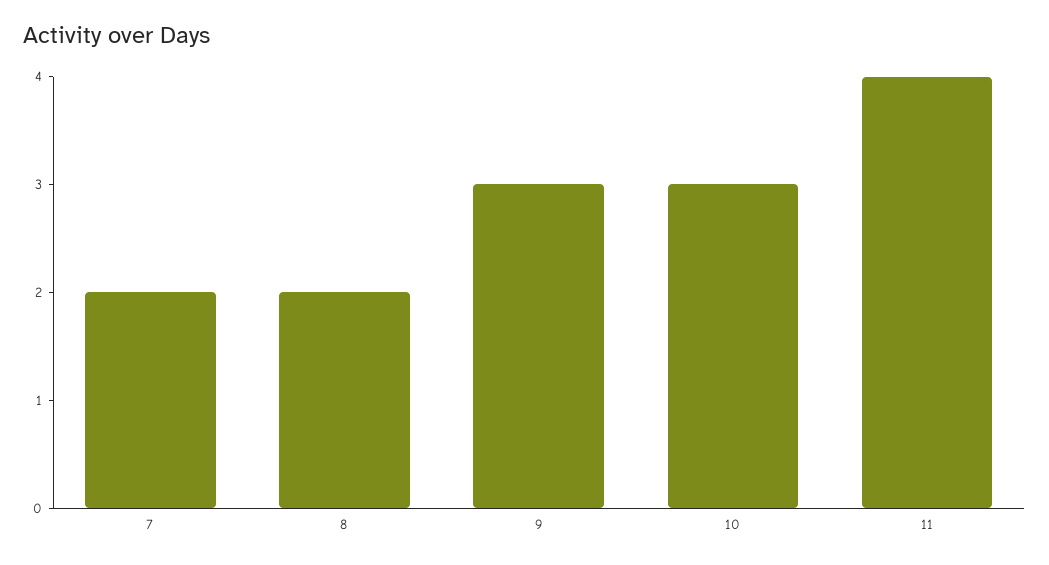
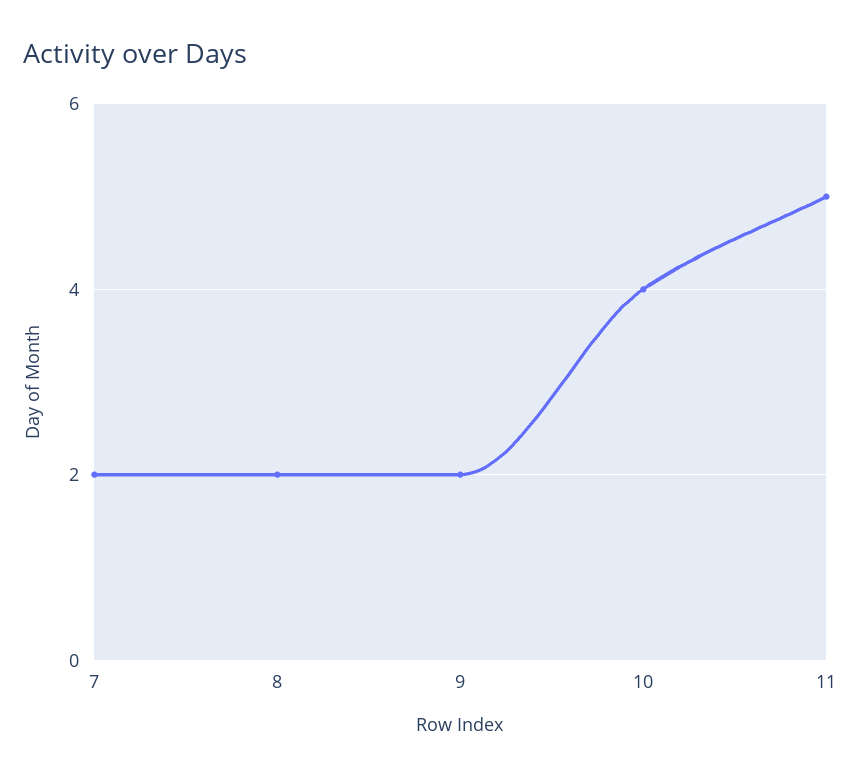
9: 3 -> 2
10: 3 -> 4
11: 4 -> 5

